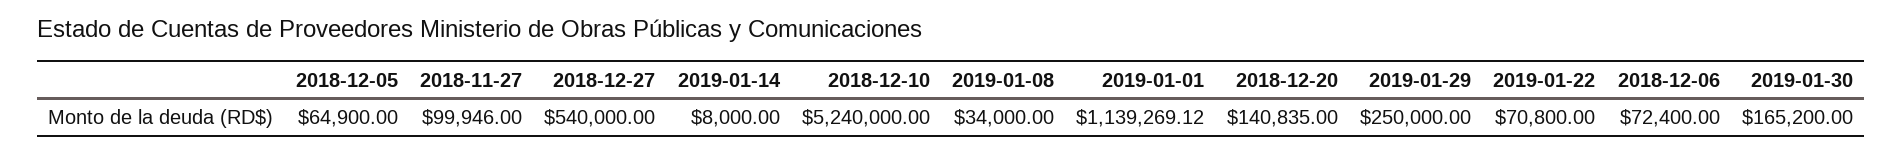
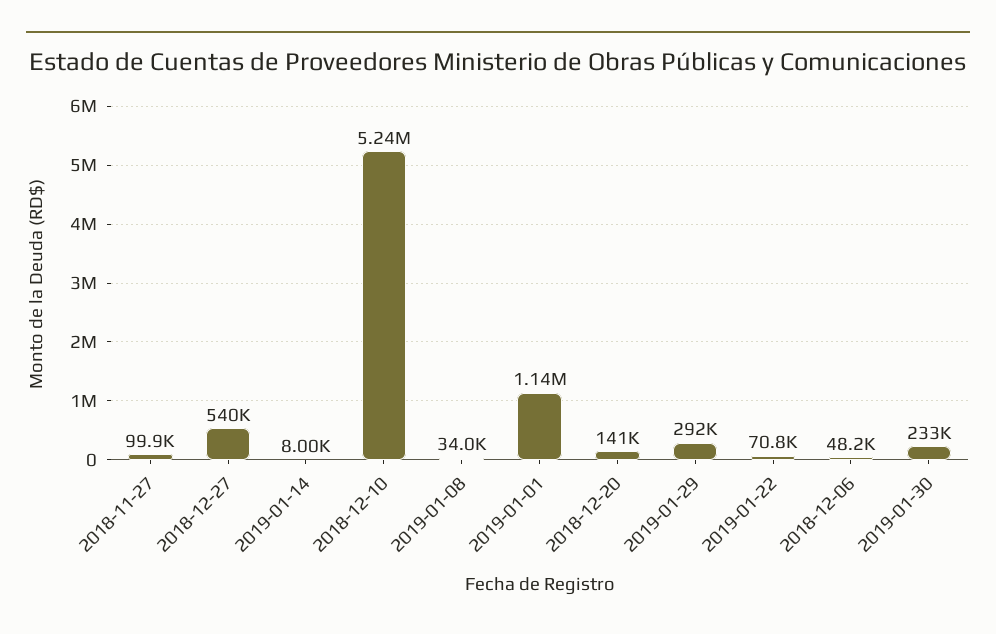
2018-12-05: 64900 -> none
2019-01-29: 250000 -> 292000
2018-12-06: 72400 -> 48200
2019-01-30: 165200 -> 233000

